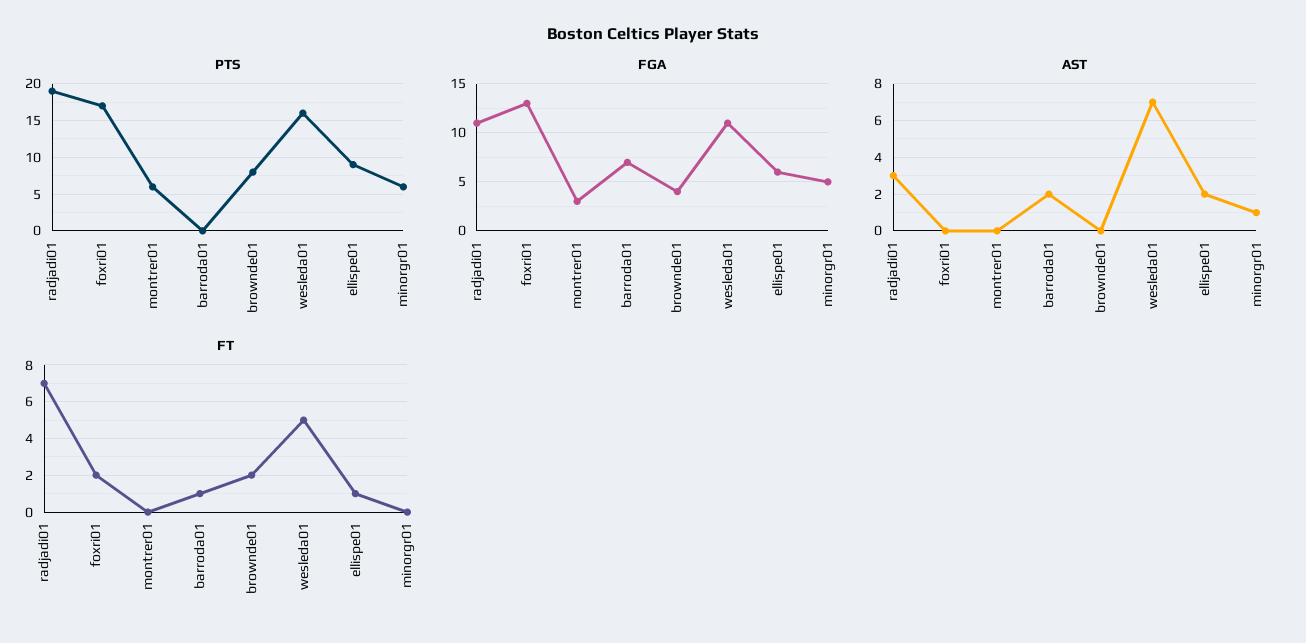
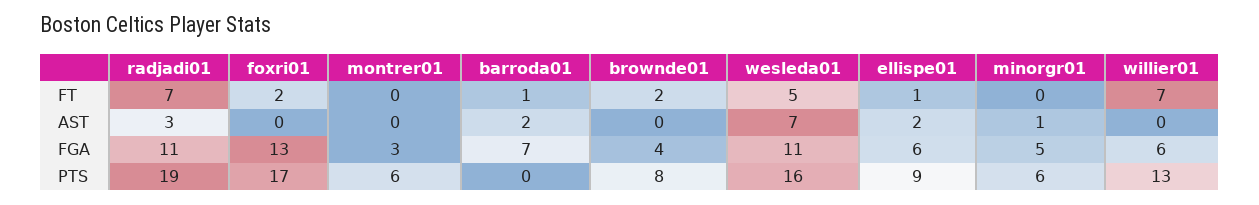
FT, willier01: none -> 7
AST, willier01: none -> 0
FGA, willier01: none -> 6
PTS, willier01: none -> 13

